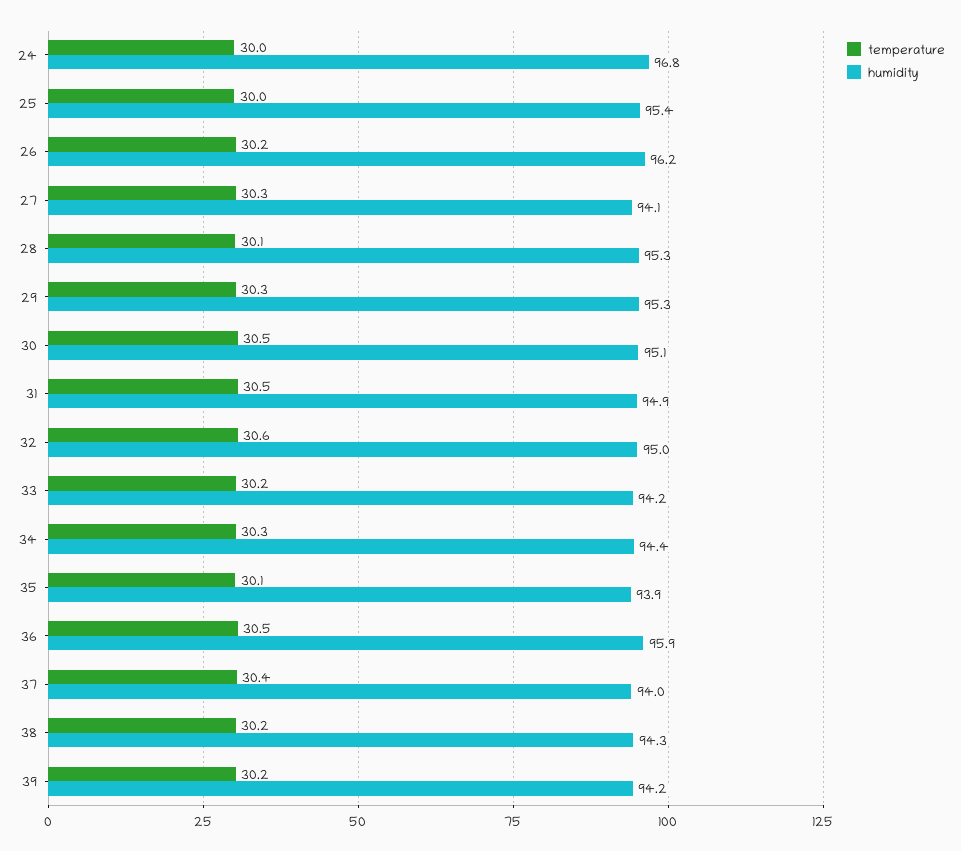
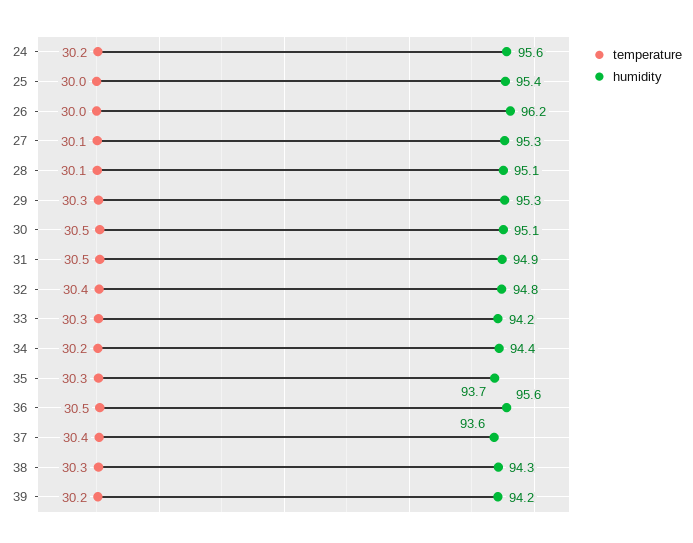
temperature, 24: 30 -> 30.2
humidity, 24: 96.8 -> 95.6
temperature, 26: 30.2 -> 30
temperature, 27: 30.3 -> 30.1
humidity, 27: 94.1 -> 95.3
humidity, 28: 95.3 -> 95.1
temperature, 32: 30.6 -> 30.4
humidity, 32: 95 -> 94.8
temperature, 33: 30.2 -> 30.3
temperature, 34: 30.3 -> 30.2
temperature, 35: 30.1 -> 30.3
humidity, 35: 93.9 -> 93.7
humidity, 36: 95.9 -> 95.6
humidity, 37: 94 -> 93.6
temperature, 38: 30.2 -> 30.3

